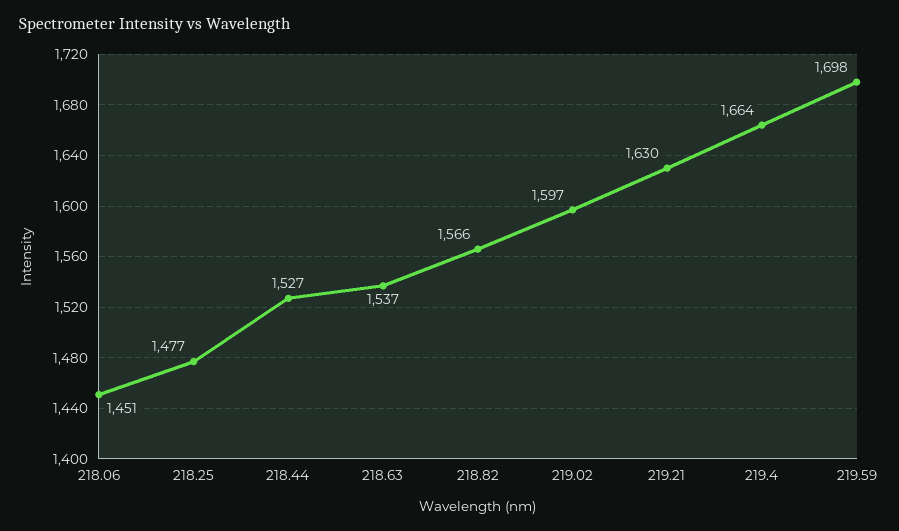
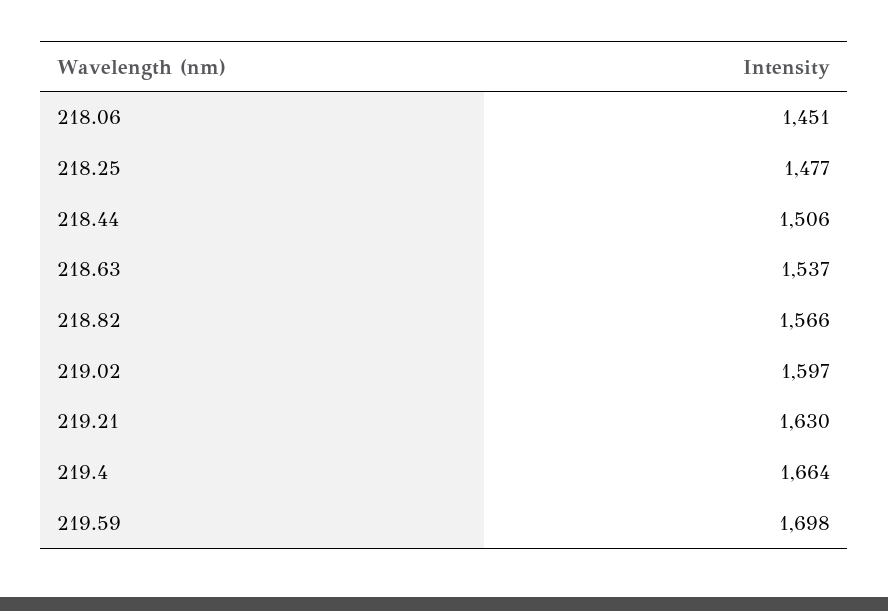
218.44: 1527 -> 1506

